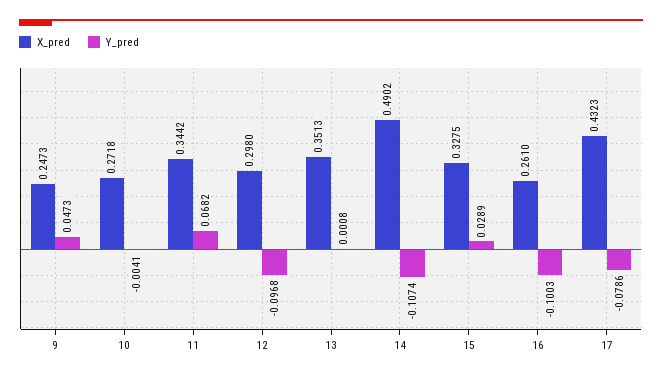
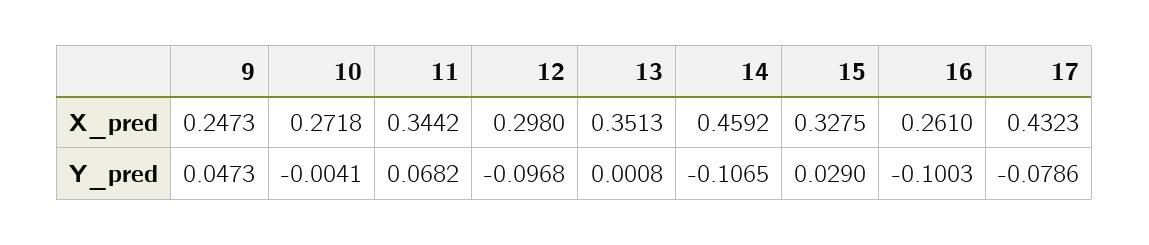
X_pred, 14: 0.4902 -> 0.4592
Y_pred, 14: -0.1074 -> -0.1065
Y_pred, 15: 0.0289 -> 0.029

